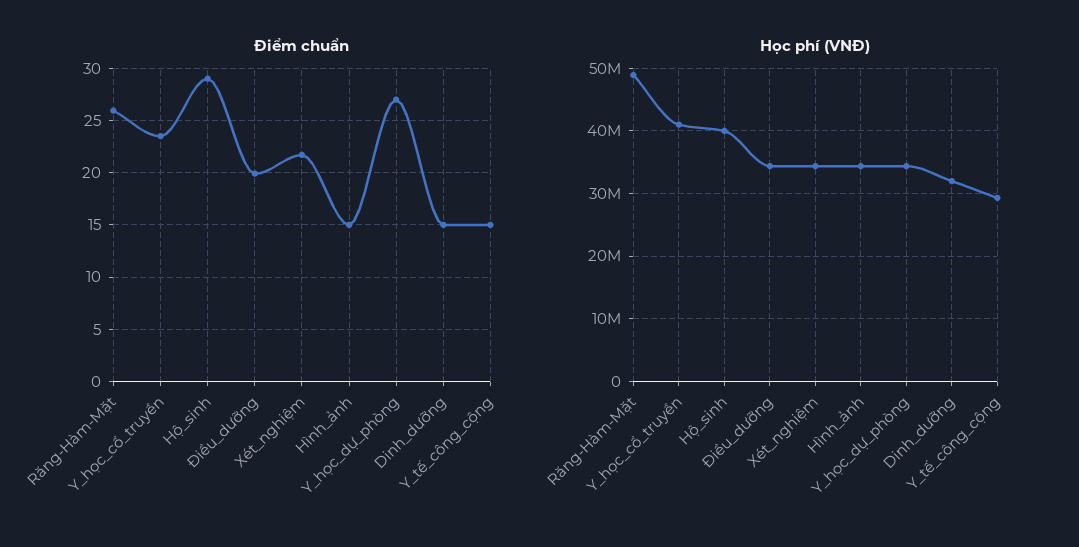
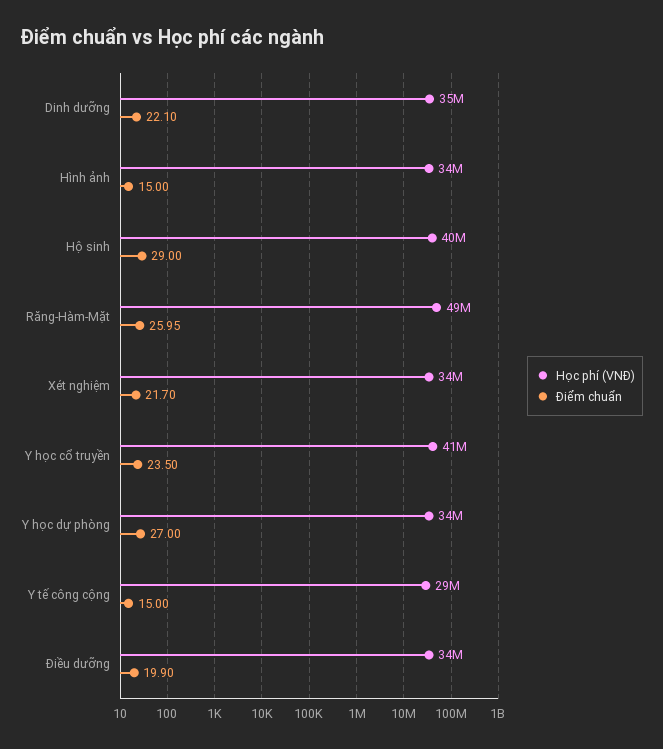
Điểm chuẩn, Dinh_dưỡng: 15 -> 22.1
Học phí (VNĐ), Dinh_dưỡng: 32000000 -> 35000000

